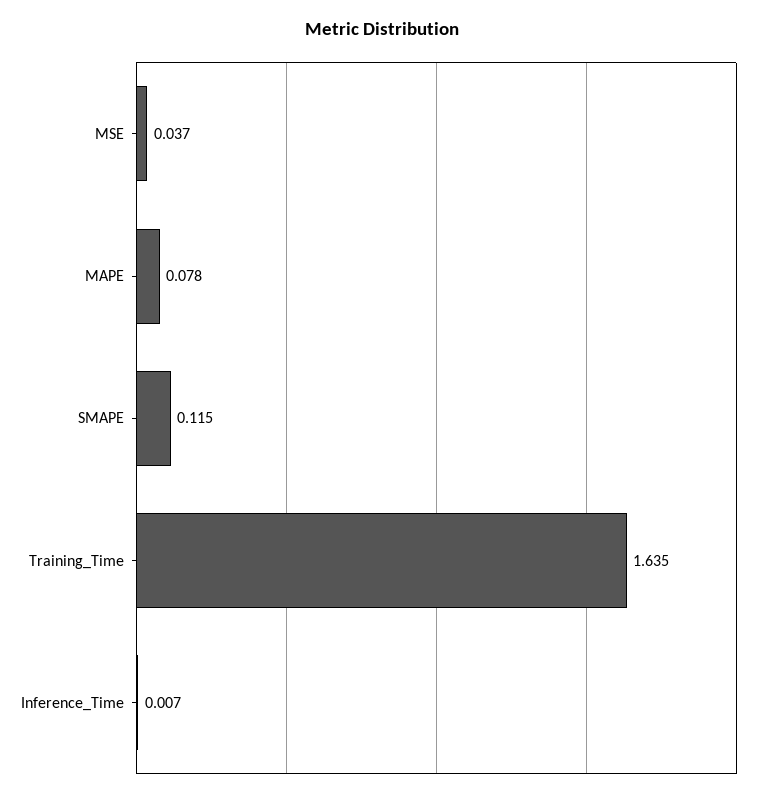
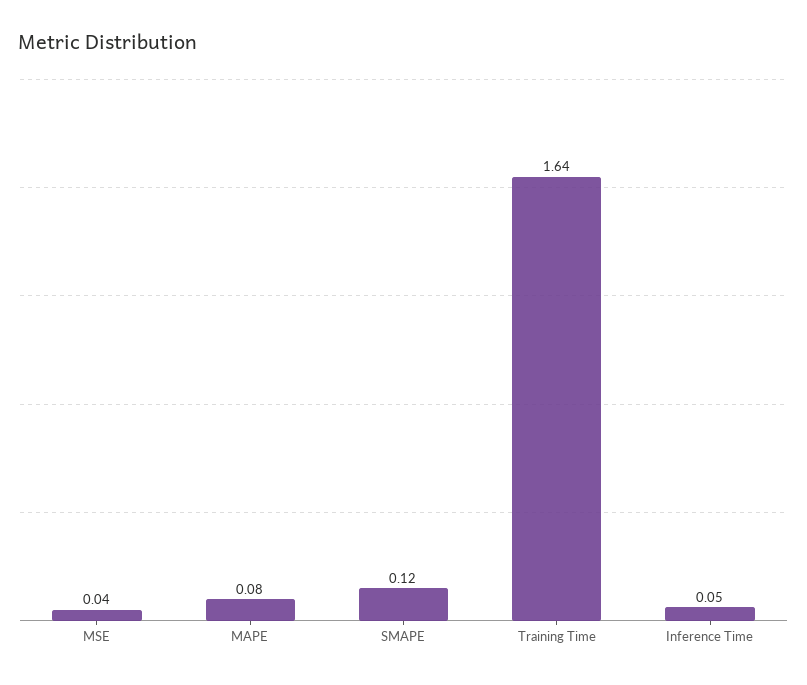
Inference_Time: 0.007 -> 0.05

